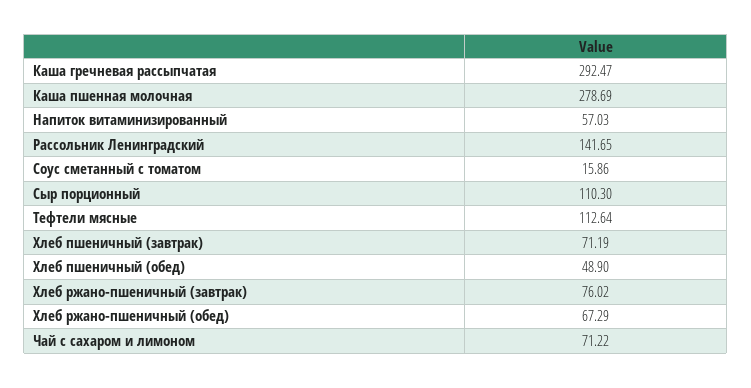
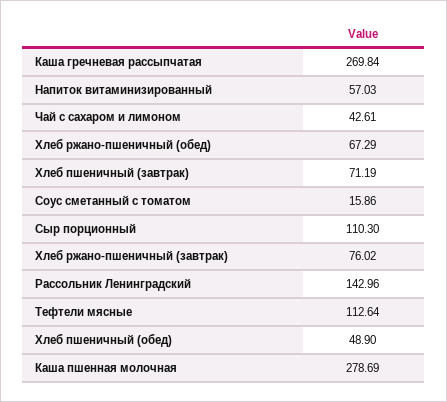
Каша гречневая рассыпчатая: 292.47 -> 269.84
Рассольник Ленинградский: 141.65 -> 142.96
Чай с сахаром и лимоном: 71.22 -> 42.61

